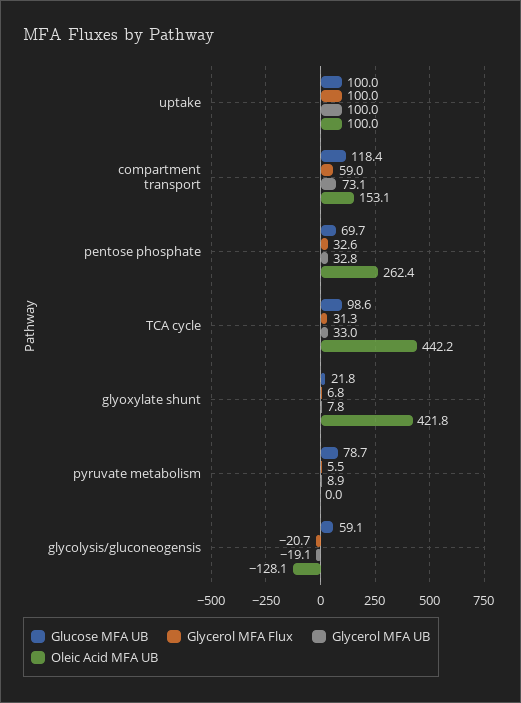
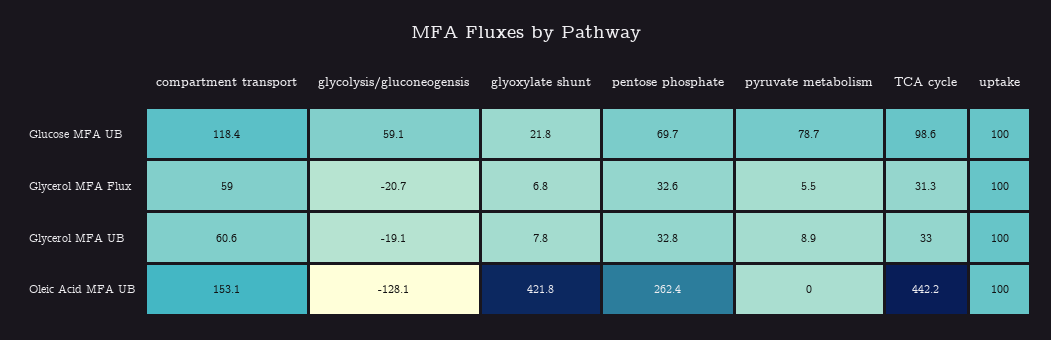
Glycerol MFA UB, compartment transport: 73.1 -> 60.6

